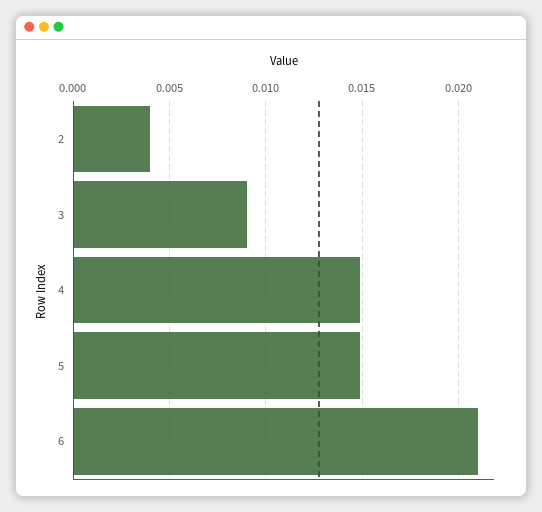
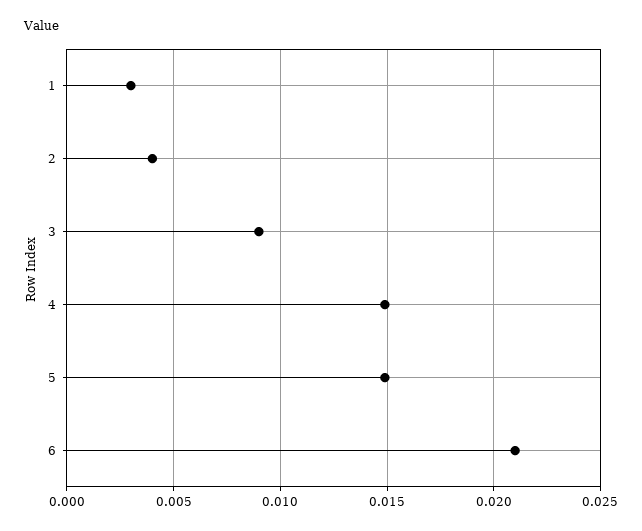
1: none -> 0.003

